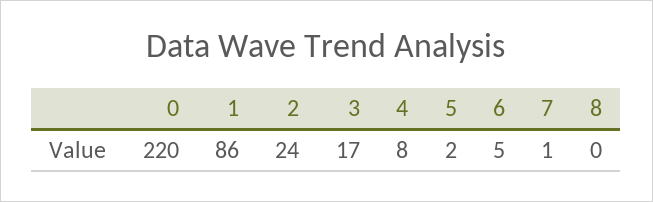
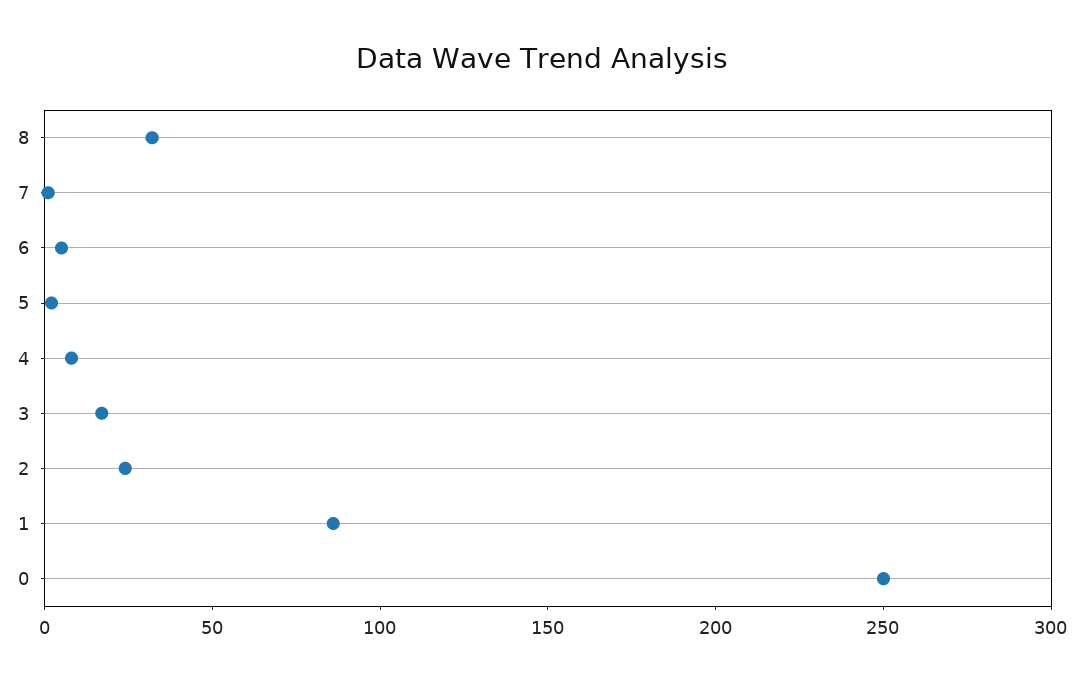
0: 220 -> 250
8: 0 -> 30

